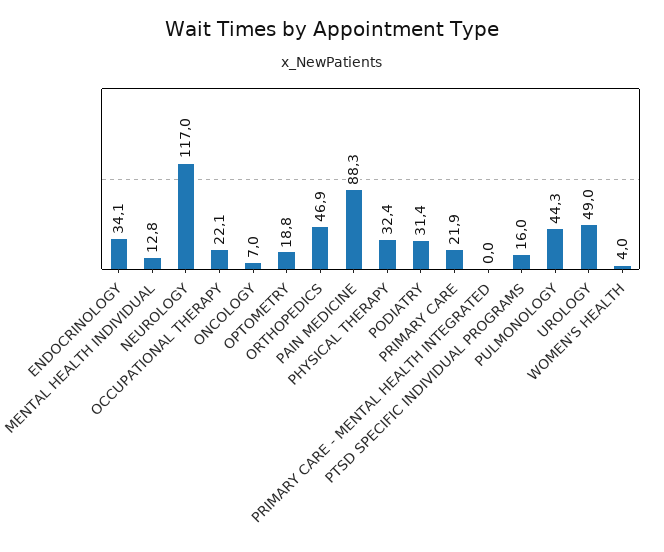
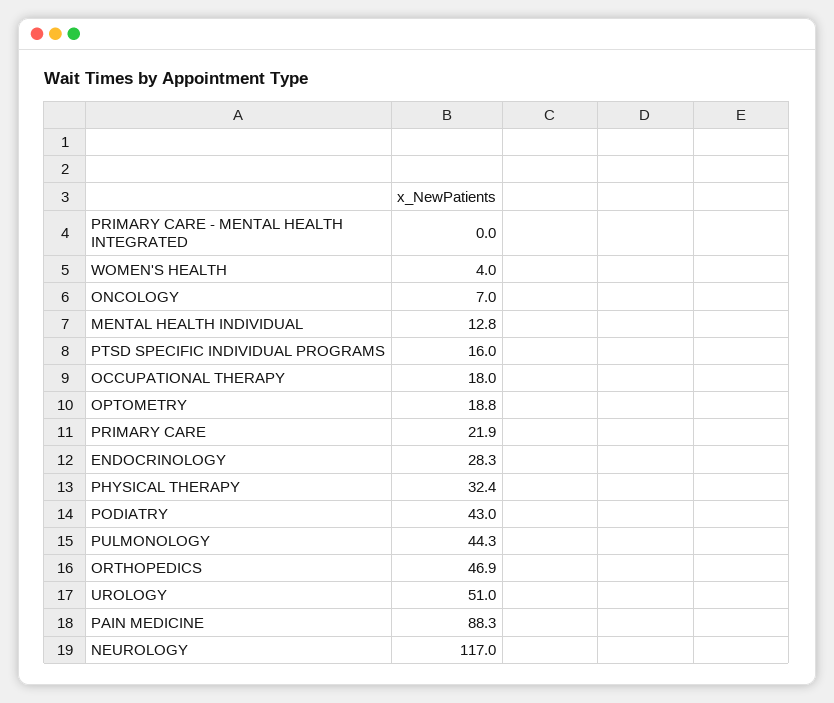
ENDOCRINOLOGY: 34.1 -> 28.3
OCCUPATIONAL THERAPY: 22.1 -> 18
PODIATRY: 31.4 -> 43
UROLOGY: 49 -> 51

